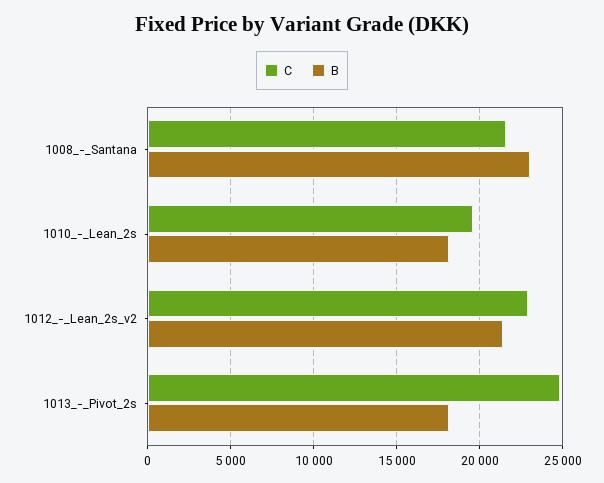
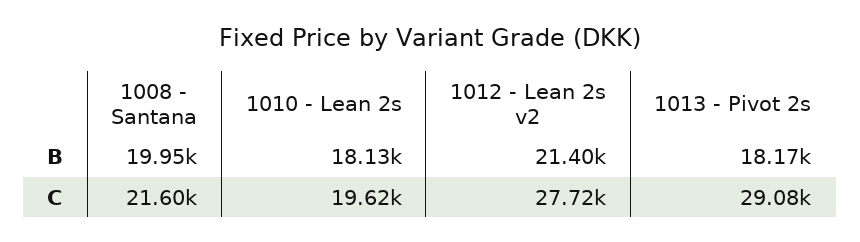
B, 1008_-_Santana: 23000 -> 19950
C, 1012_-_Lean_2s_v2: 23000 -> 27720
C, 1013_-_Pivot_2s: 25000 -> 29080

